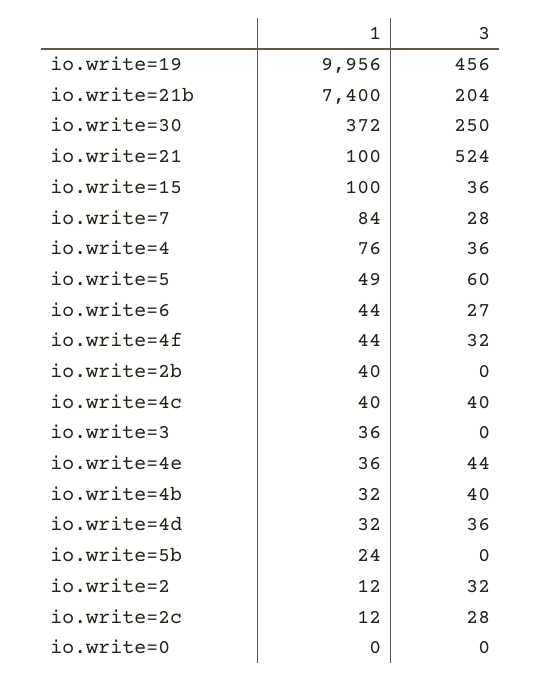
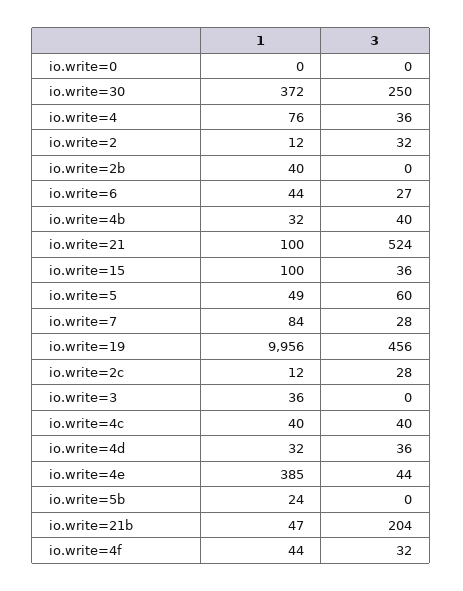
1, io.write=21b: 7400 -> 47
1, io.write=4e: 36 -> 385

